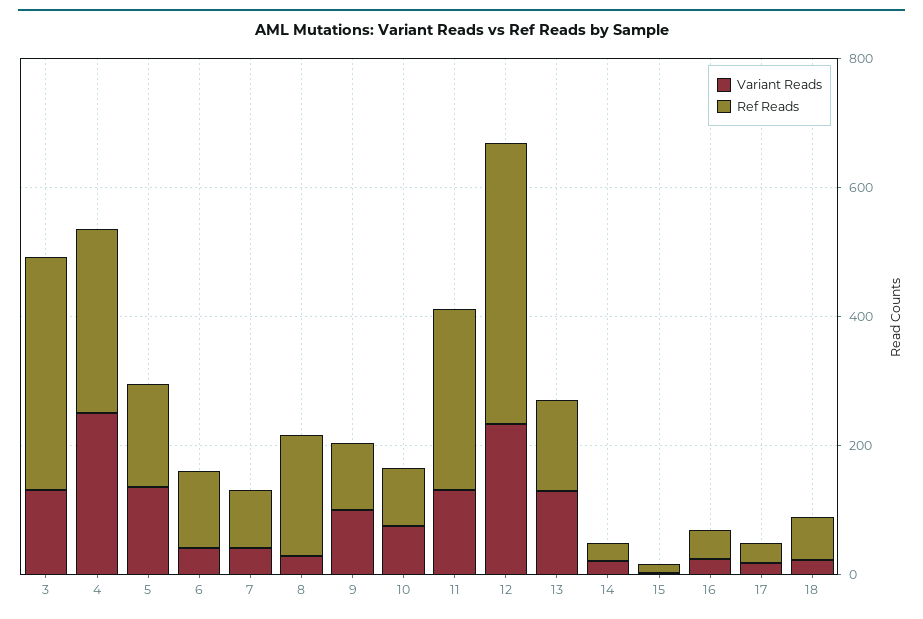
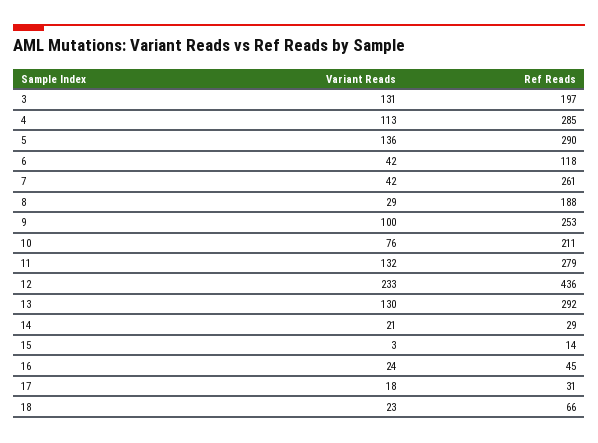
Ref Reads, 3: 350 -> 197
Variant Reads, 4: 250 -> 113
Ref Reads, 5: 150 -> 290
Ref Reads, 7: 100 -> 261
Ref Reads, 9: 100 -> 253
Ref Reads, 10: 100 -> 211
Ref Reads, 13: 150 -> 292

